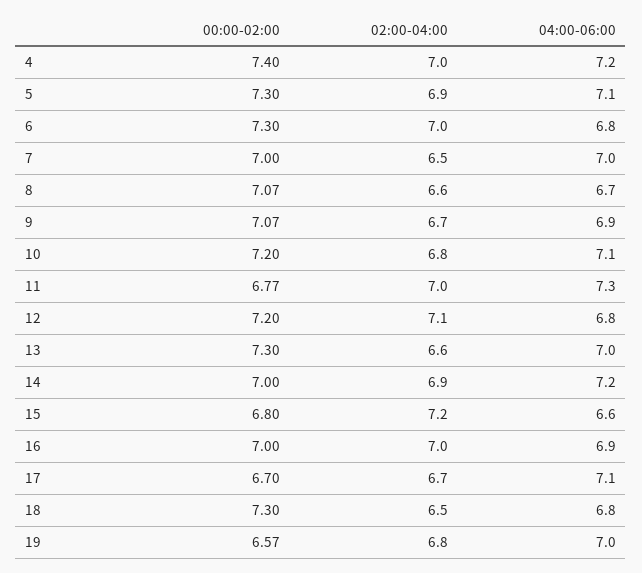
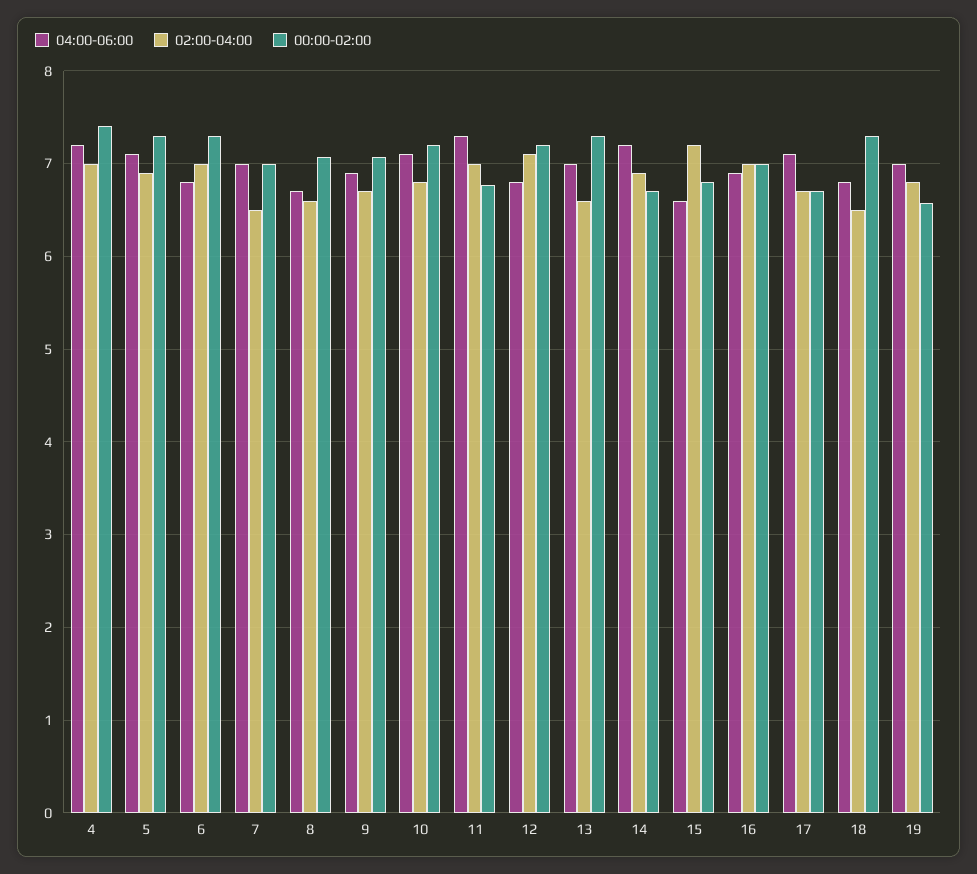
00:00-02:00, 14: 7 -> 6.7

